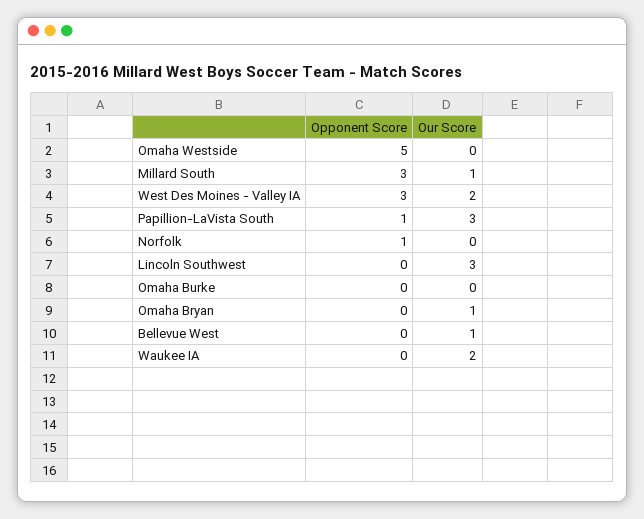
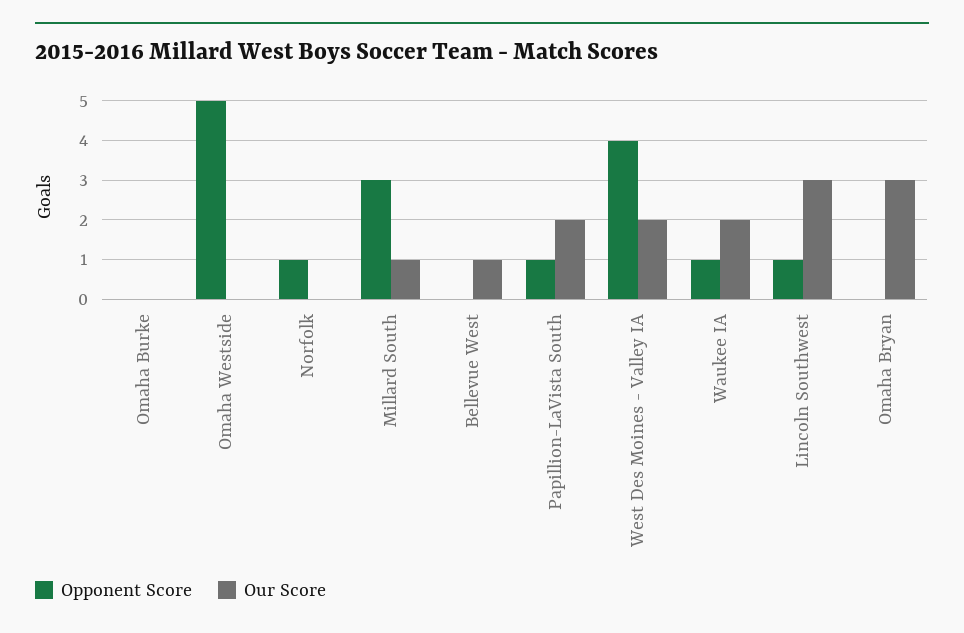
Opponent Score, West Des Moines - Valley IA: 3 -> 4
Our Score, Papillion-LaVista South: 3 -> 2
Opponent Score, Lincoln Southwest: 0 -> 1
Our Score, Omaha Bryan: 1 -> 3
Opponent Score, Waukee IA: 0 -> 1

